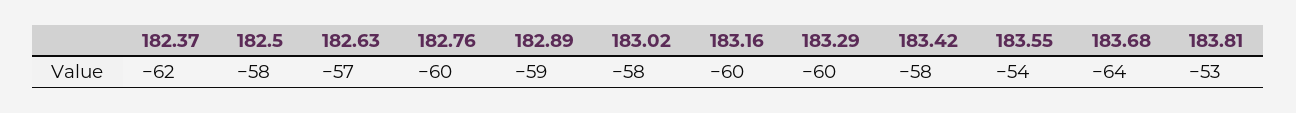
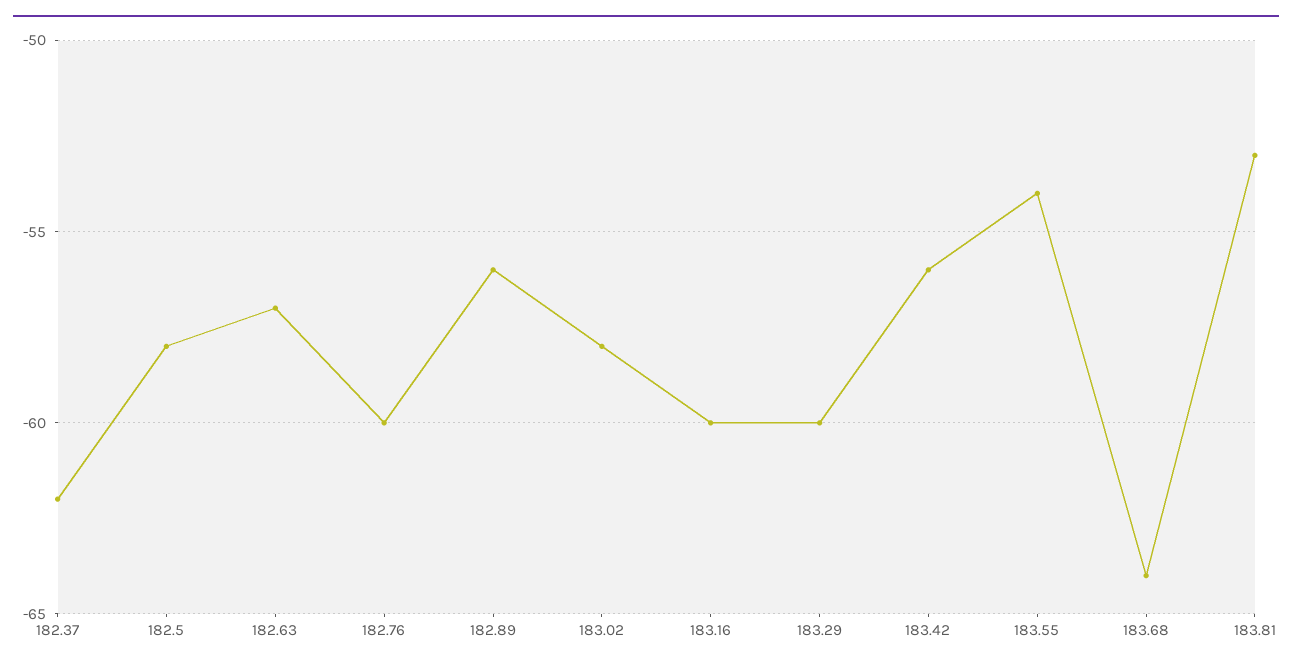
182.89: -59 -> -56
183.42: -58 -> -56

